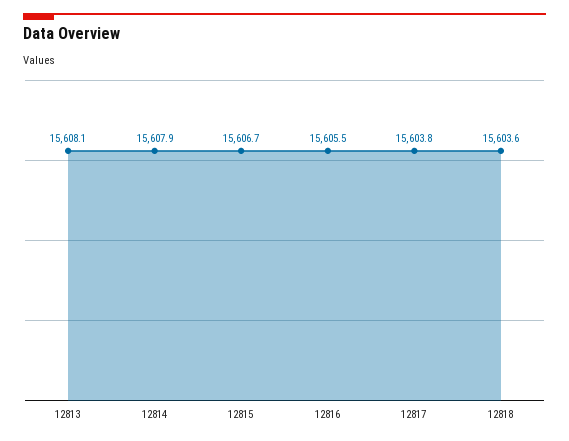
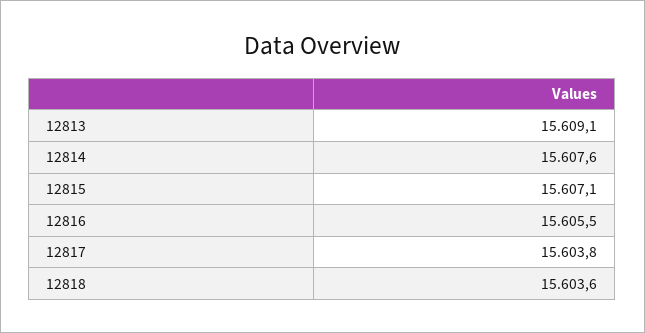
12813: 15608.1 -> 15609.1
12814: 15607.9 -> 15607.6
12815: 15606.7 -> 15607.1

